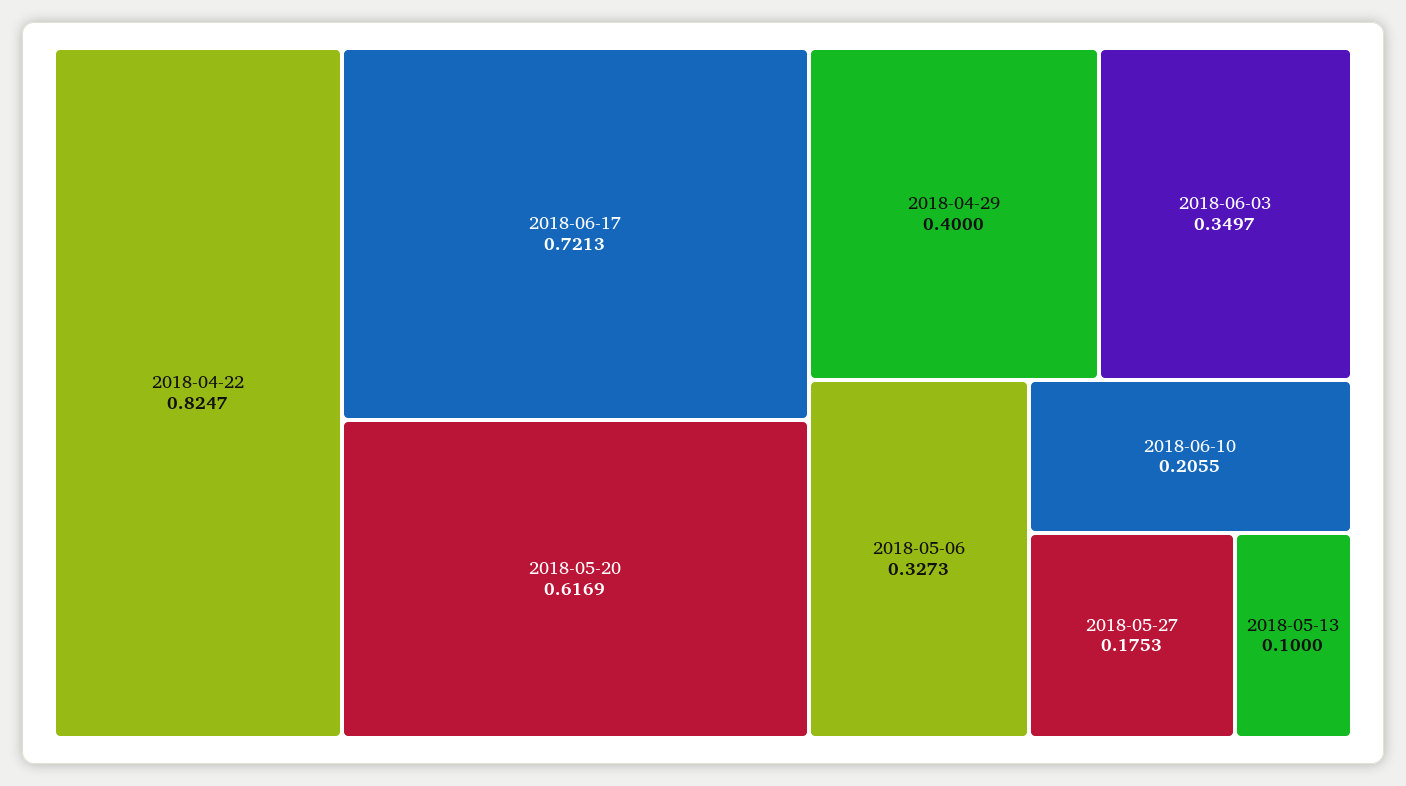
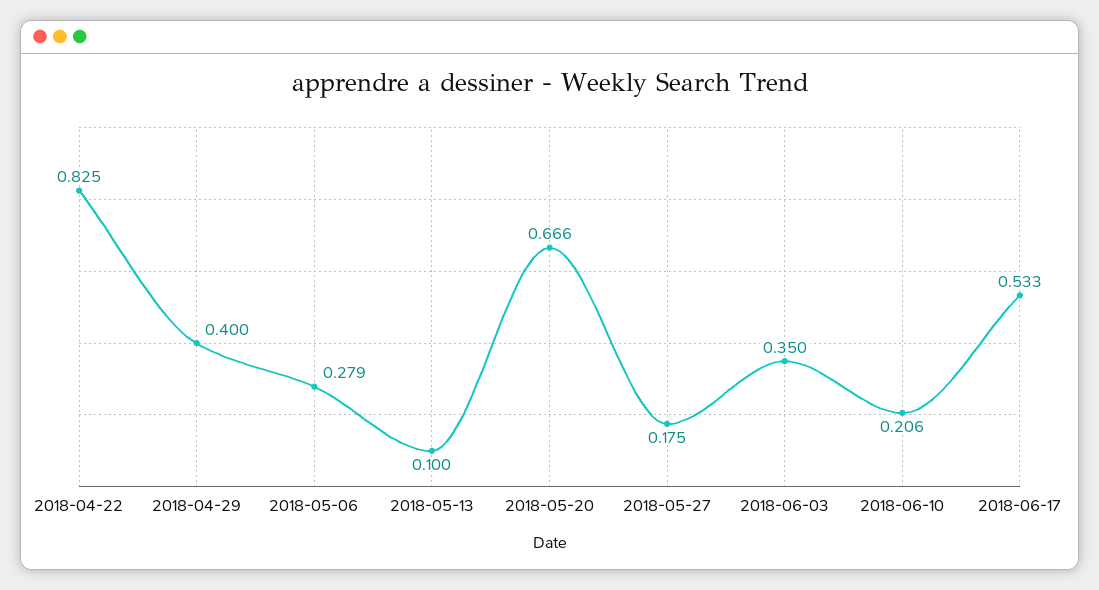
2018-06-17: 0.7213 -> 0.533
2018-05-20: 0.6169 -> 0.666
2018-05-06: 0.3273 -> 0.279

